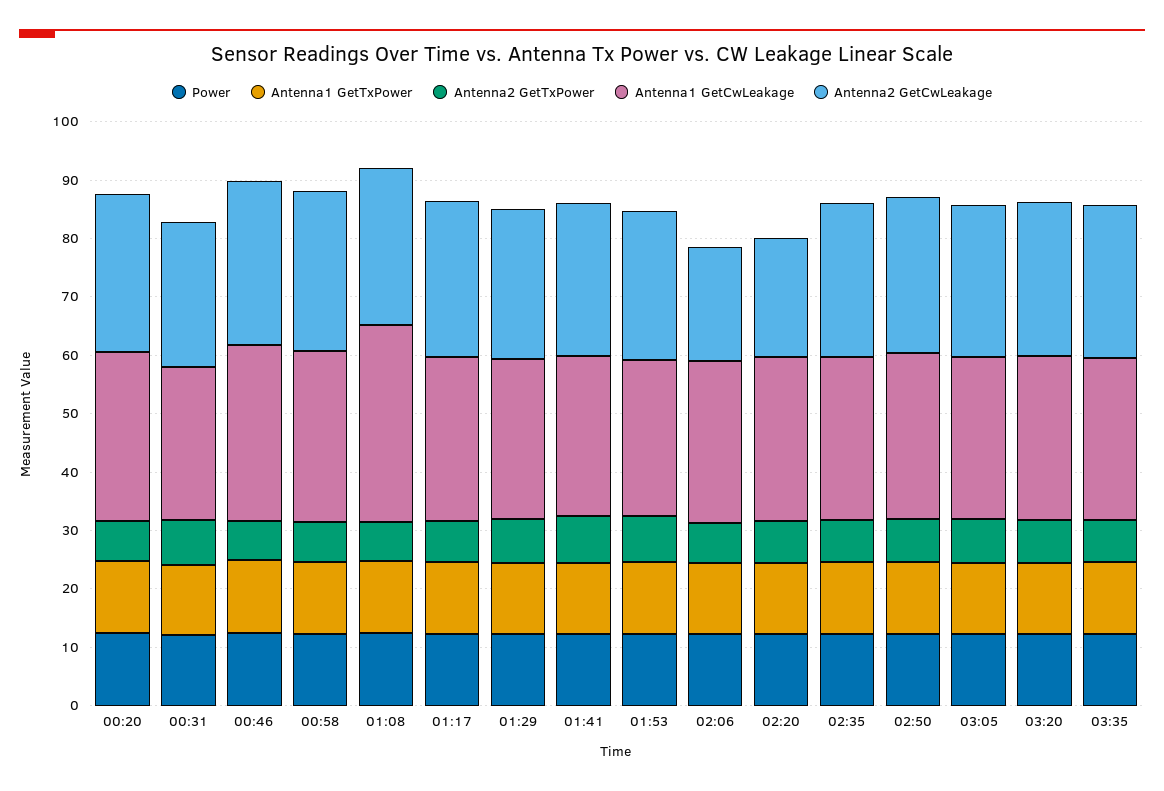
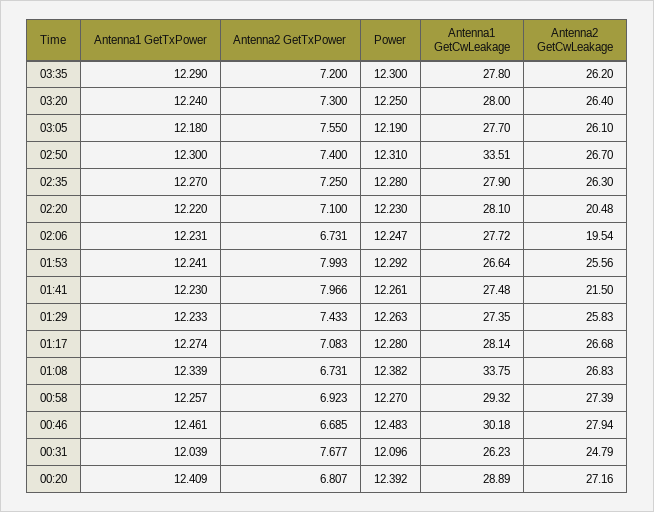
Antenna2 GetCwLeakage, 01:41: 26 -> 21.5
Antenna1 GetCwLeakage, 02:50: 28 -> 33.51

